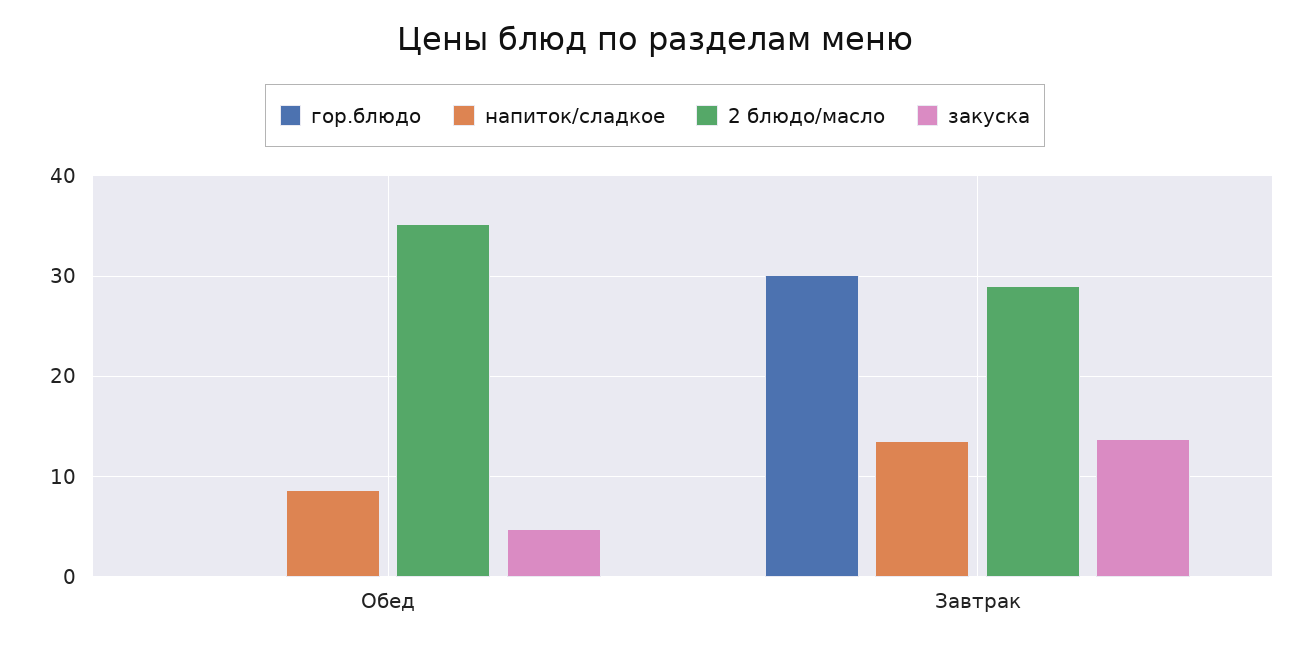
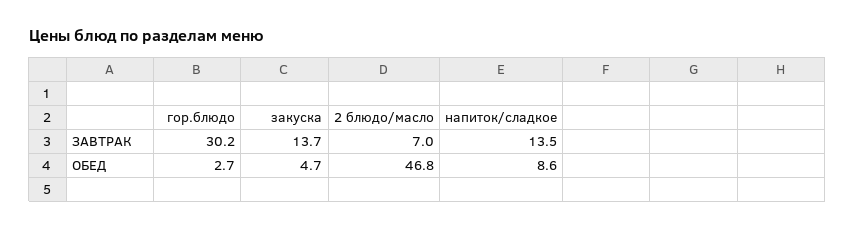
гор.блюдо, Обед: 0 -> 2.7
2 блюдо/масло, Обед: 35 -> 46.8
2 блюдо/масло, Завтрак: 29 -> 7

